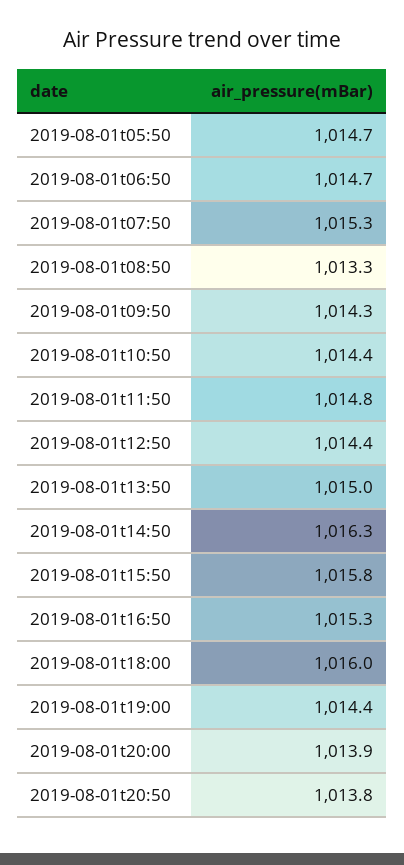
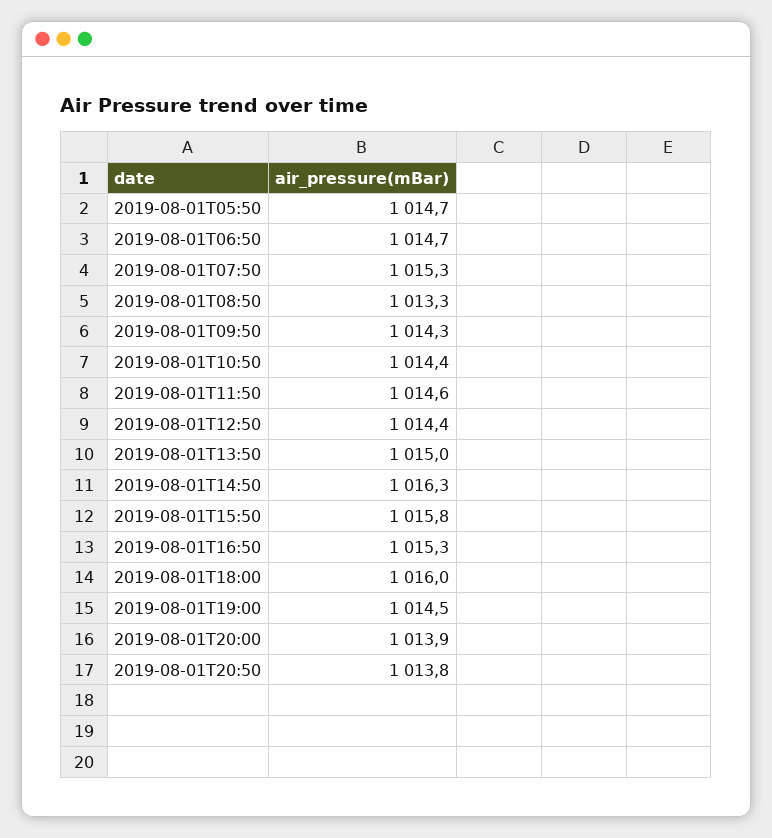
2019-08-01t11:50: 1014.8 -> 1014.6
2019-08-01t19:00: 1014.4 -> 1014.5

